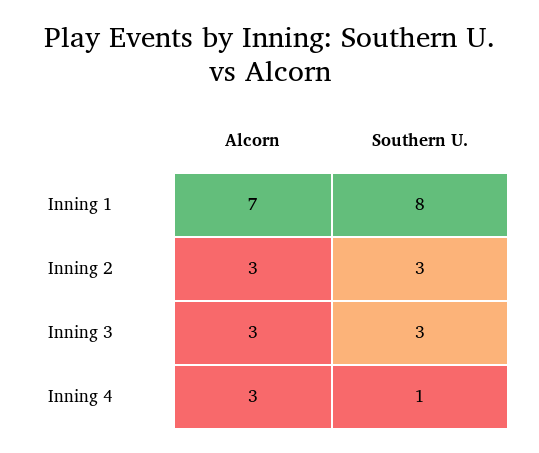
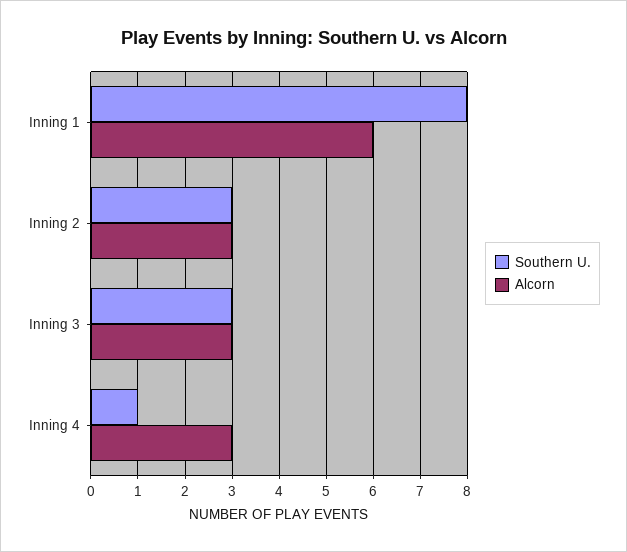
Alcorn, Inning 1: 7 -> 6

